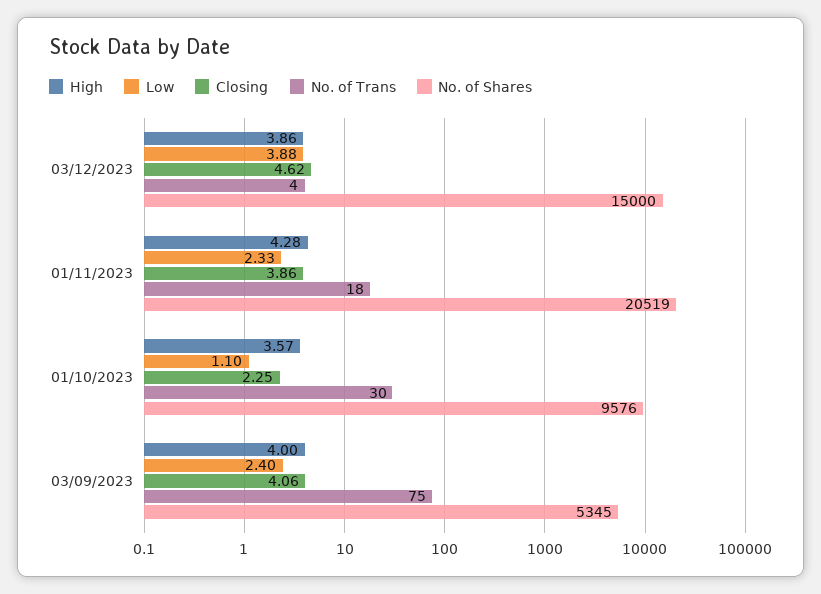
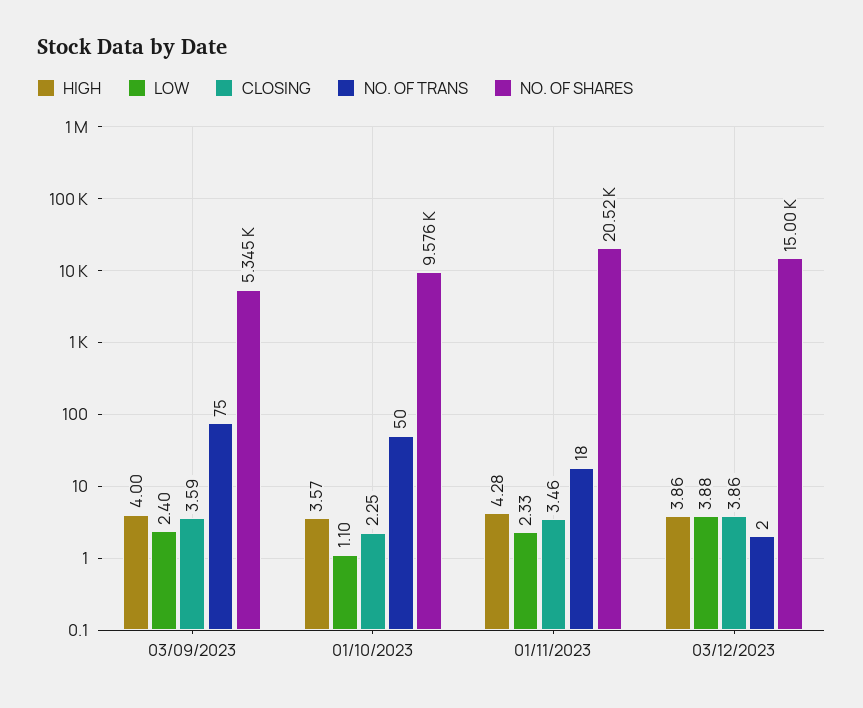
Closing, 03/12/2023: 4.62 -> 3.86
No. of Trans, 03/12/2023: 4 -> 2
Closing, 01/11/2023: 3.86 -> 3.46
No. of Trans, 01/10/2023: 30 -> 50
Closing, 03/09/2023: 4.06 -> 3.59

